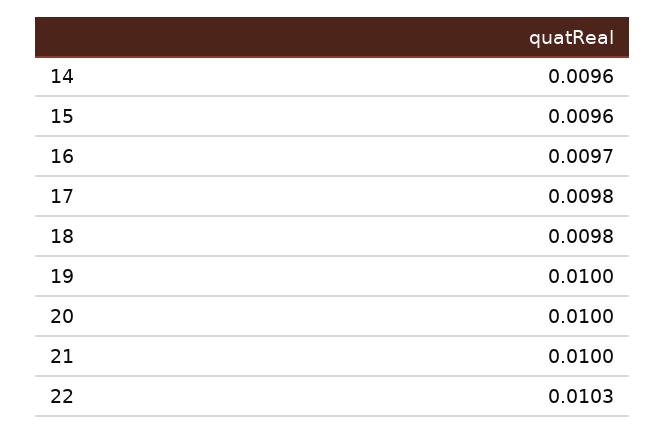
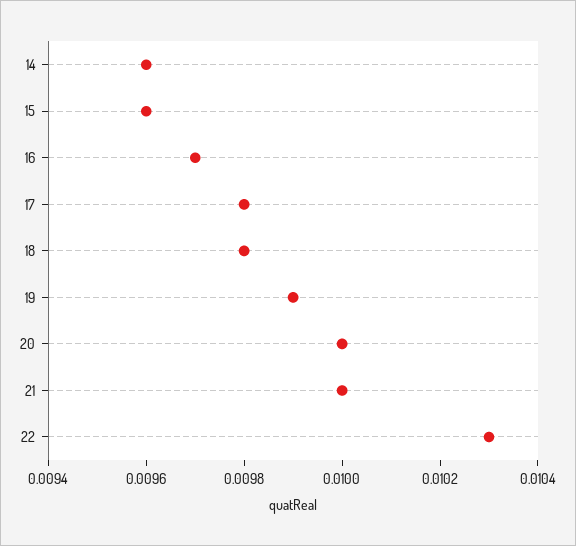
19: 0.01 -> 0.0099

